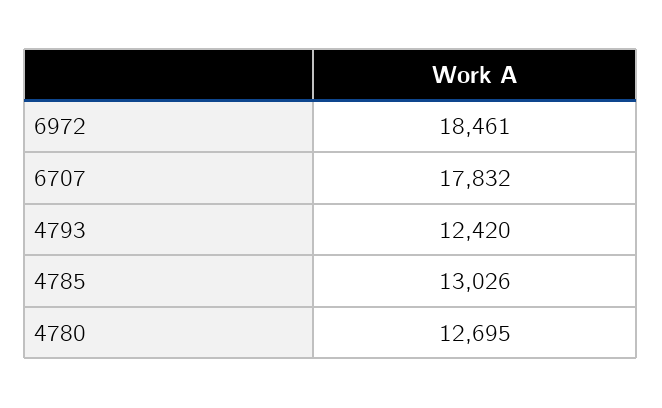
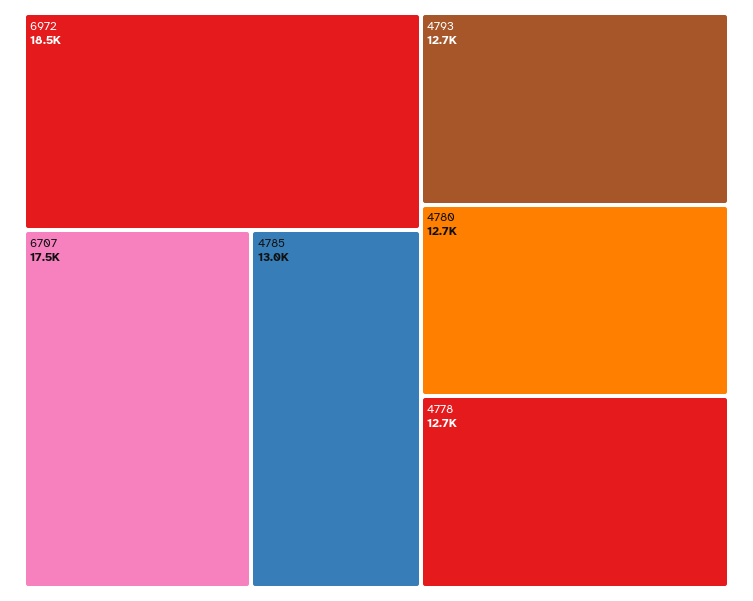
6707: 17832 -> 17500
4793: 12420 -> 12700
4778: none -> 12700

